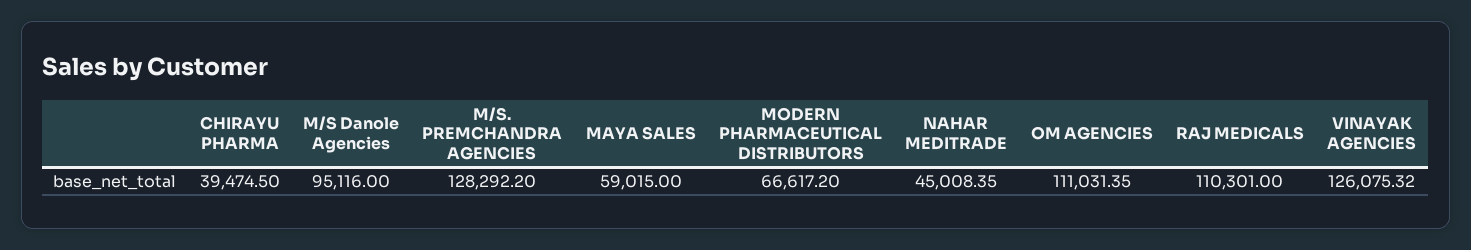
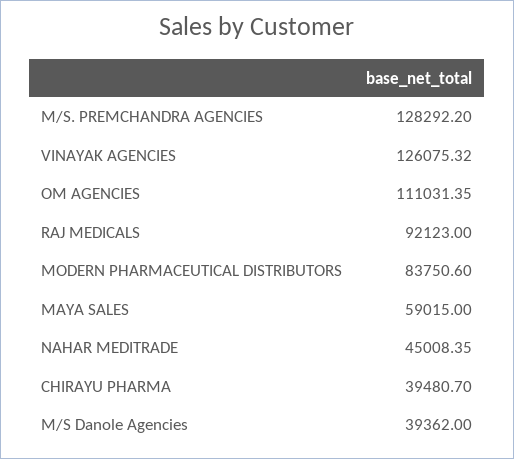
CHIRAYU PHARMA: 39474.5 -> 39480.7
M/S Danole Agencies: 95116 -> 39362
MODERN PHARMACEUTICAL DISTRIBUTORS: 66617.2 -> 83750.6
RAJ MEDICALS: 110301 -> 92123

